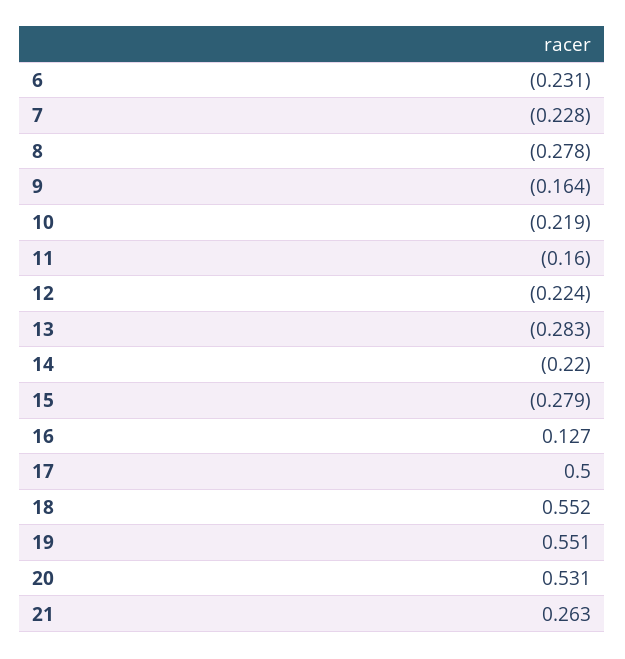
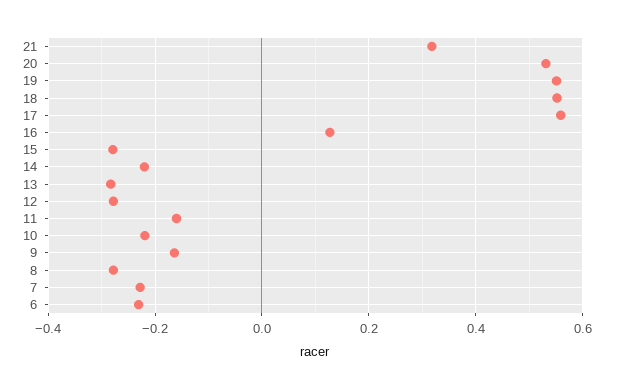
12: -0.224 -> -0.28
17: 0.5 -> 0.56
21: 0.263 -> 0.32

